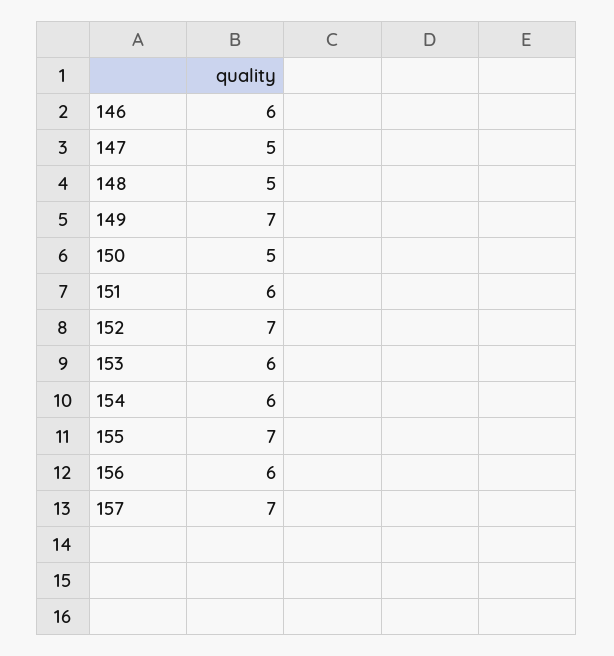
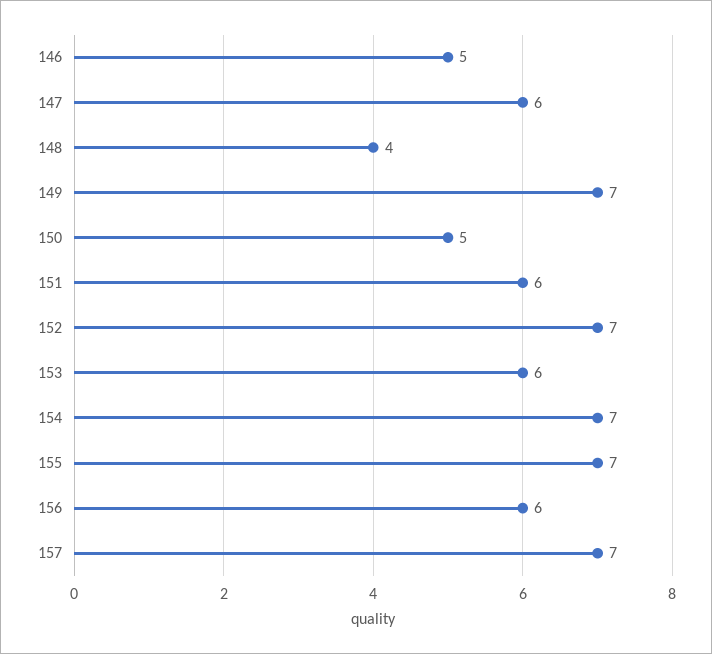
146: 6 -> 5
147: 5 -> 6
148: 5 -> 4
154: 6 -> 7

